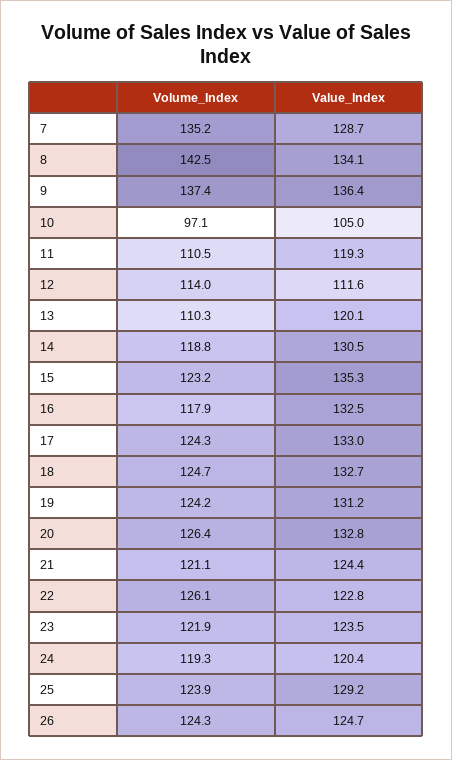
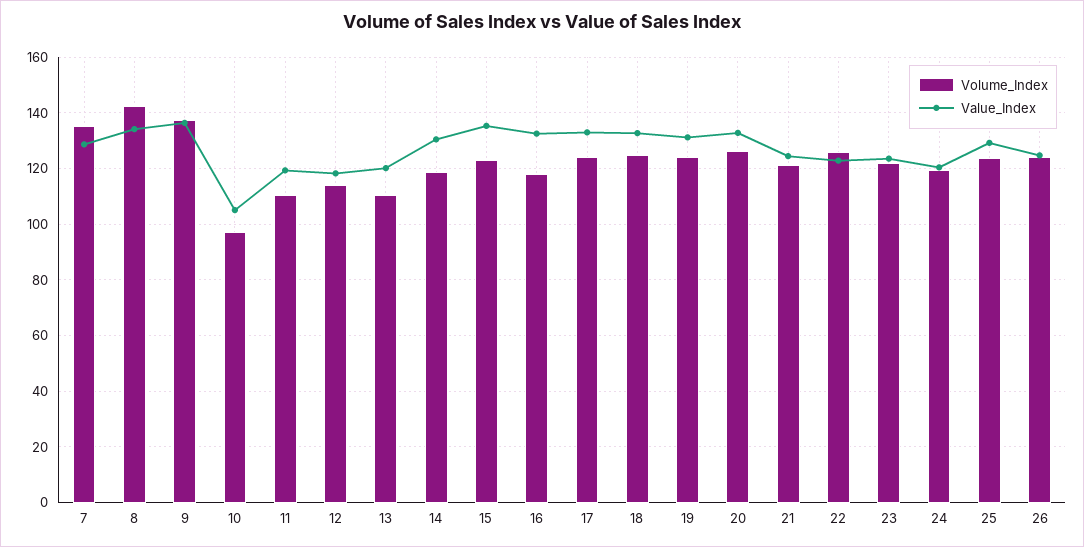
Value_Index, 12: 111.6 -> 117.5

